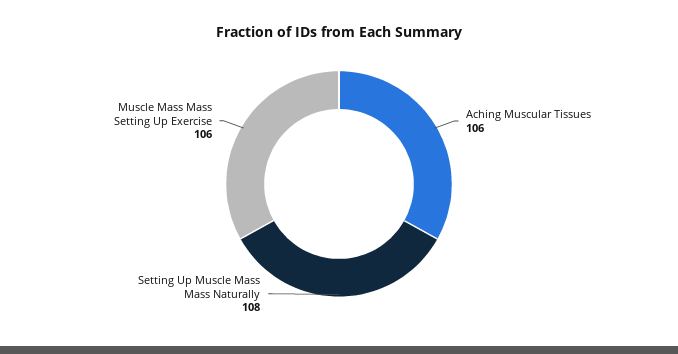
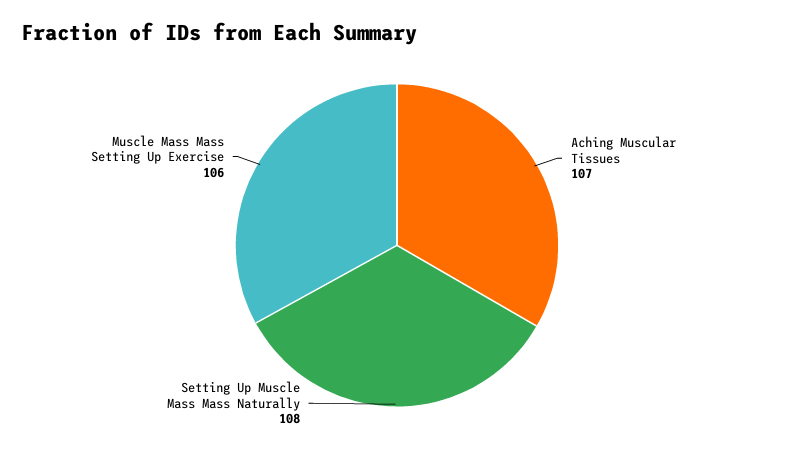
Aching Muscular Tissues: 106 -> 107

